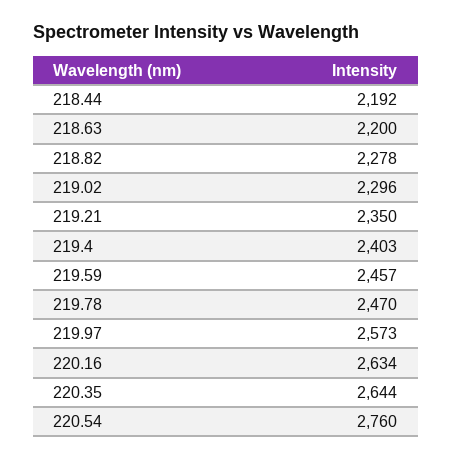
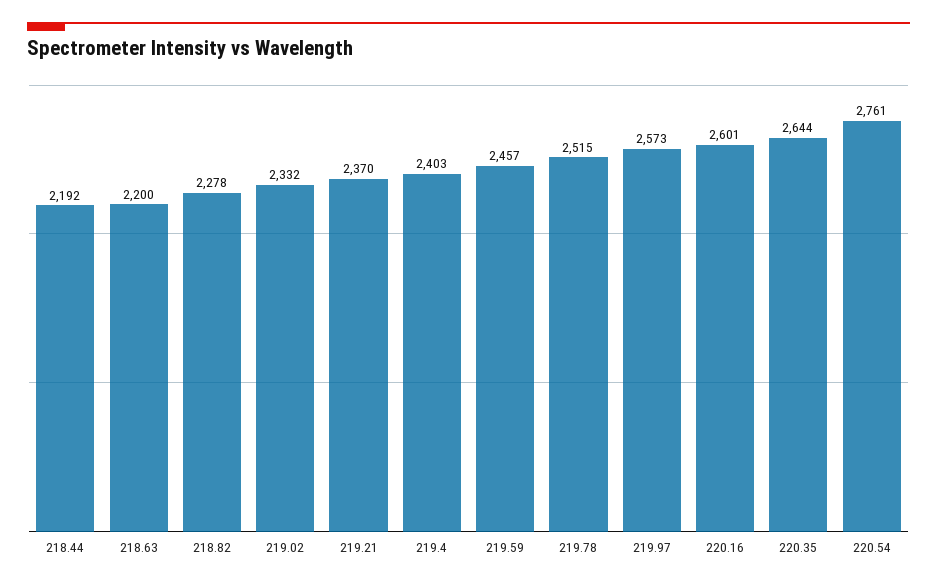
219.02: 2296 -> 2332
219.21: 2350 -> 2370
219.78: 2470 -> 2515
220.16: 2634 -> 2601
220.54: 2760 -> 2761

